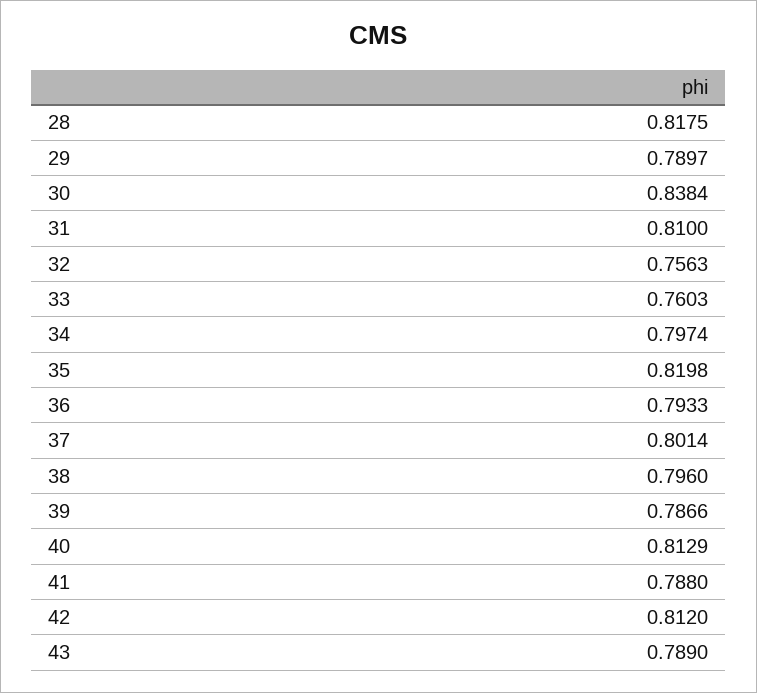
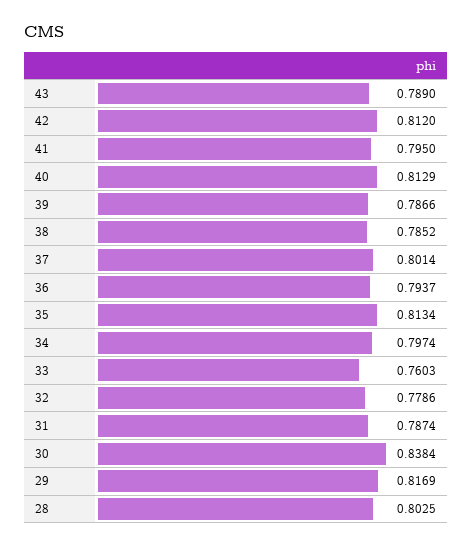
28: 0.8175 -> 0.8025
29: 0.7897 -> 0.8169
31: 0.81 -> 0.7874
32: 0.7563 -> 0.7786
35: 0.8198 -> 0.8134
36: 0.7933 -> 0.7937
38: 0.796 -> 0.7852
41: 0.788 -> 0.795

